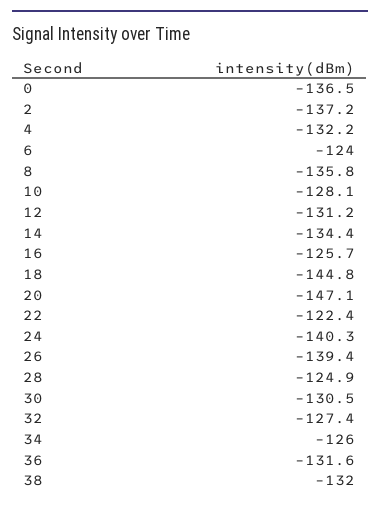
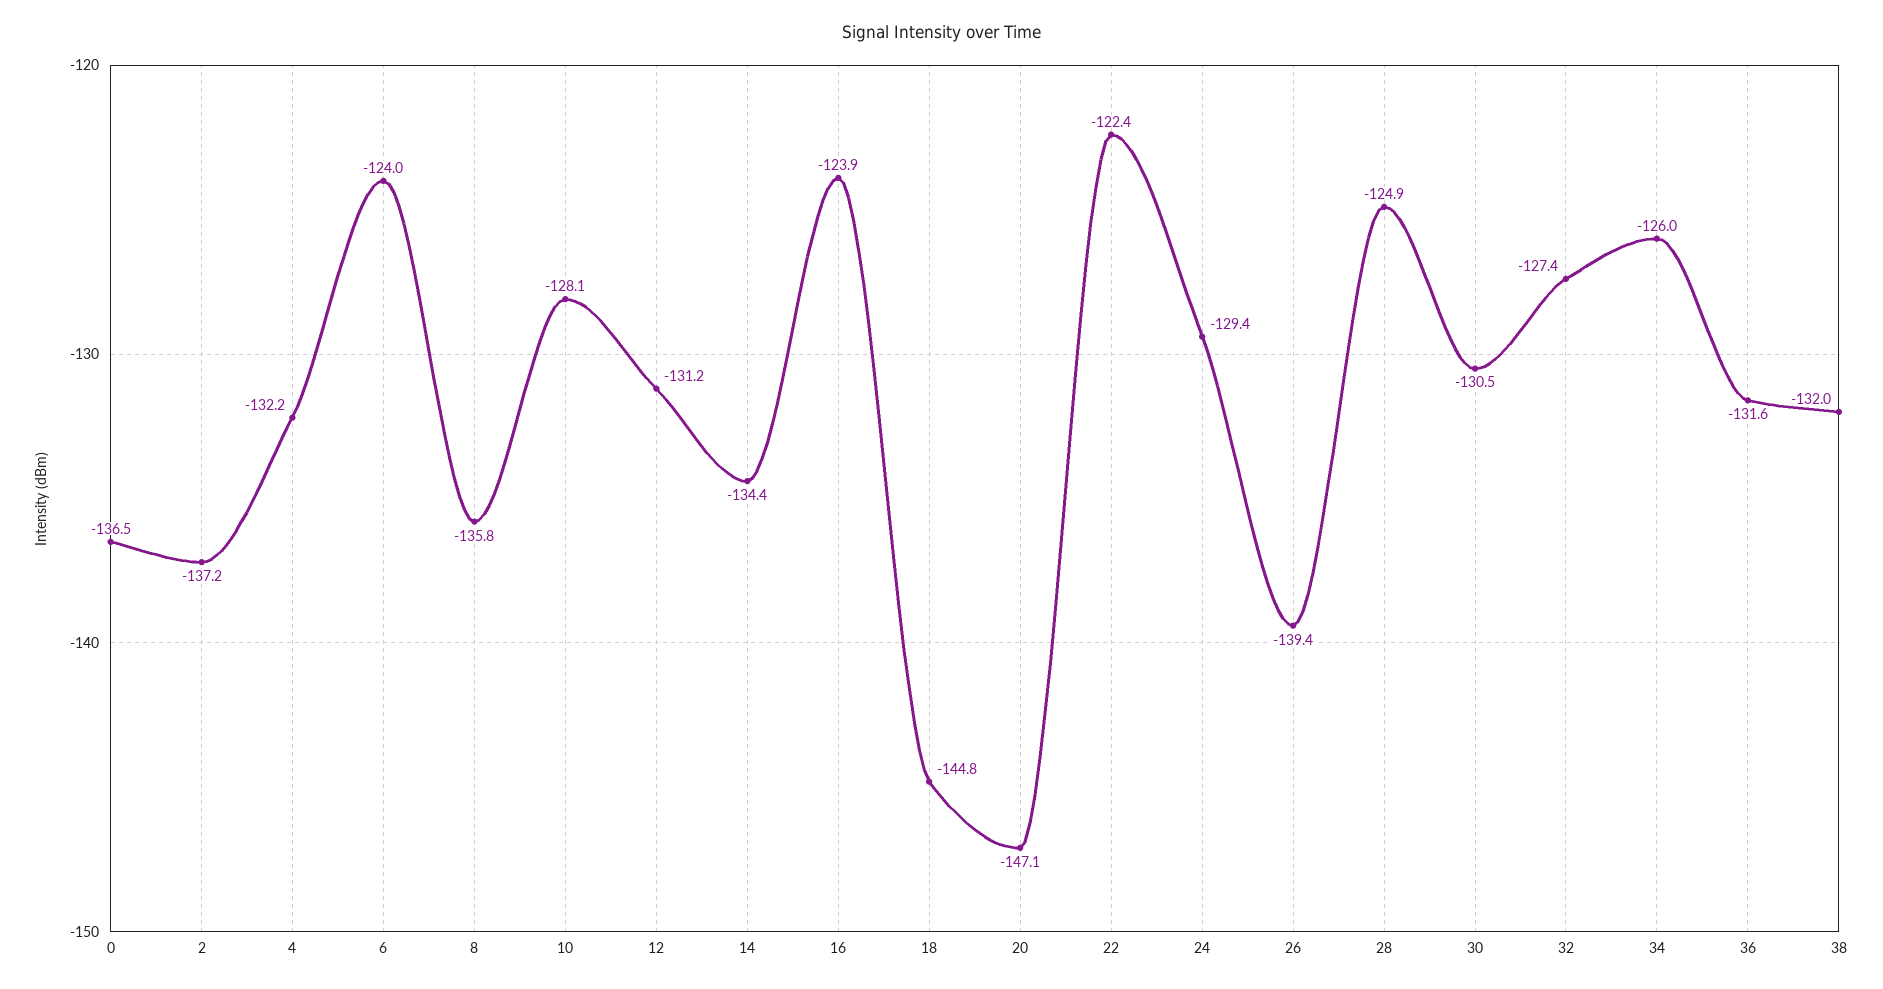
16: -125.7 -> -123.9
24: -140.3 -> -129.4

